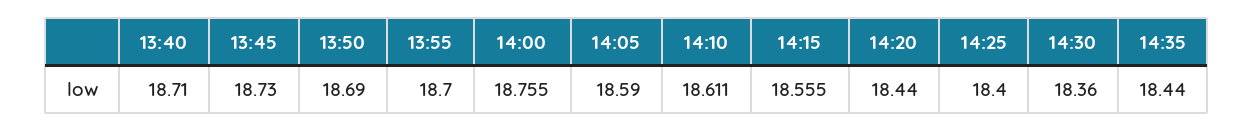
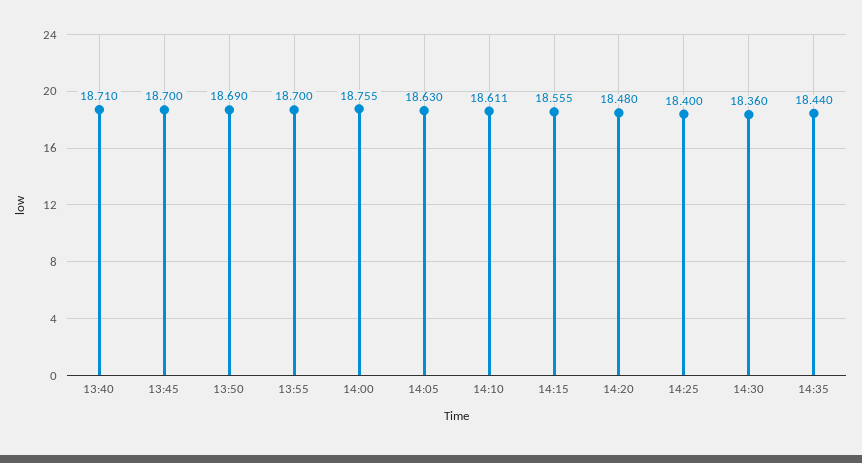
13:45: 18.73 -> 18.7
14:05: 18.59 -> 18.63
14:20: 18.44 -> 18.48

